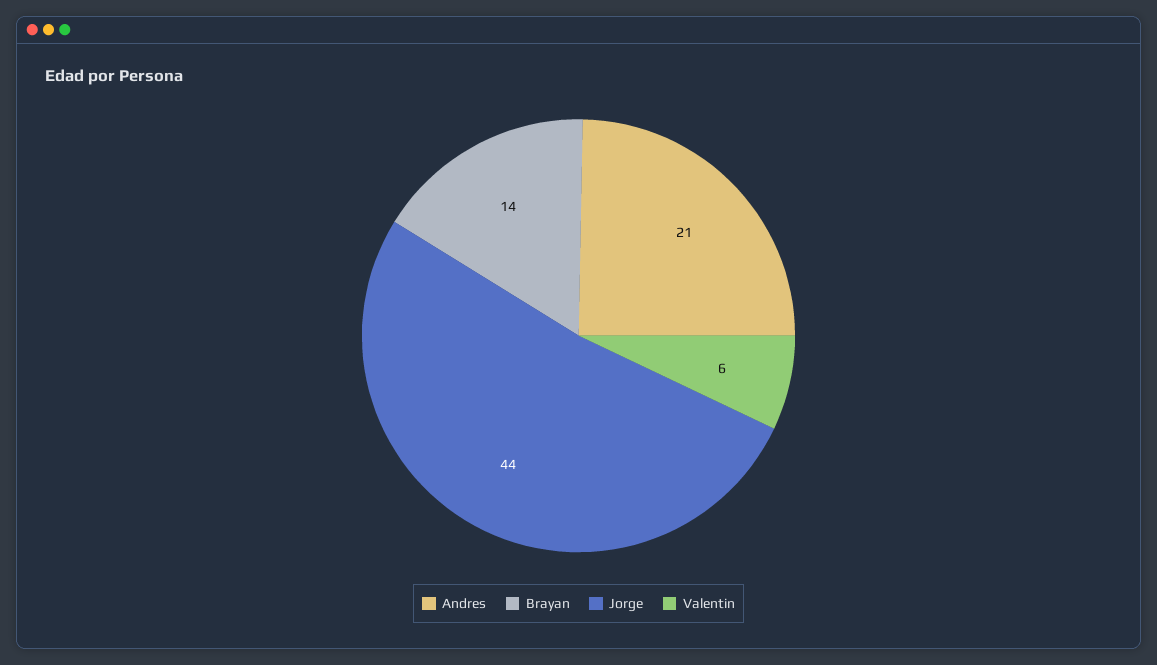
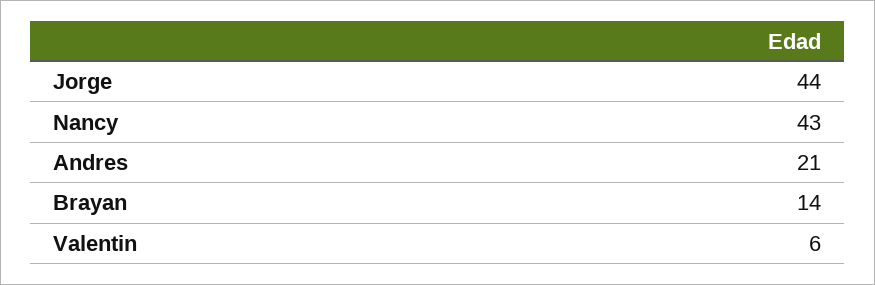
Nancy: none -> 43

